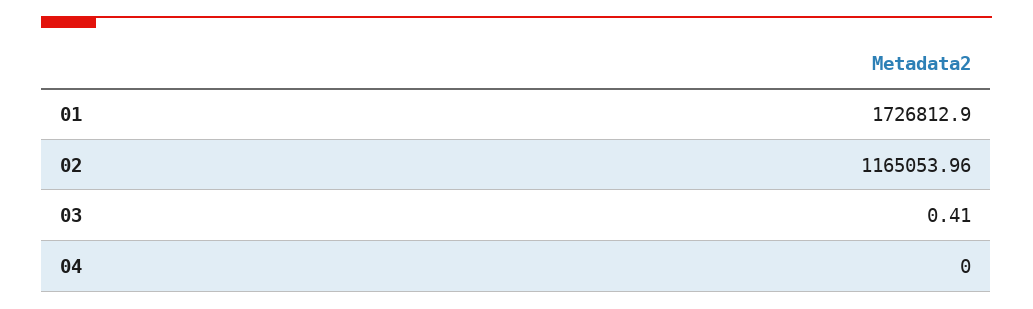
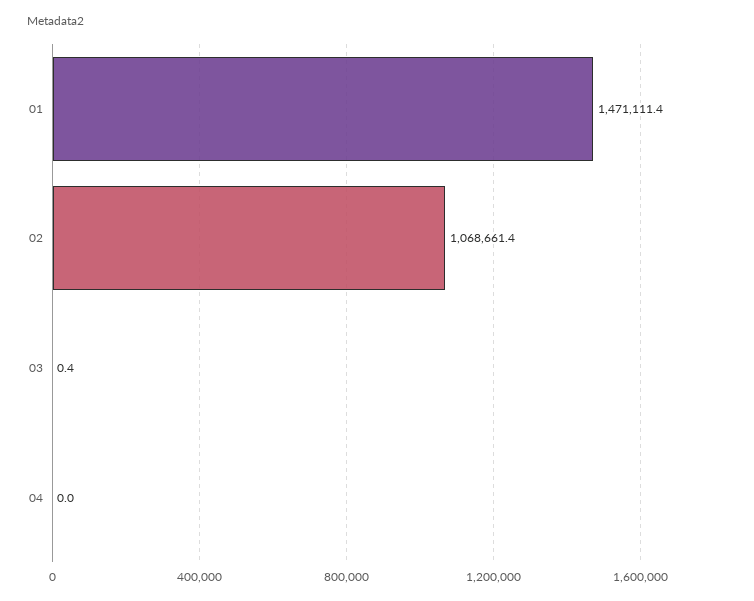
01: 1726812.9 -> 1471111.4
02: 1165053.96 -> 1068661.4

